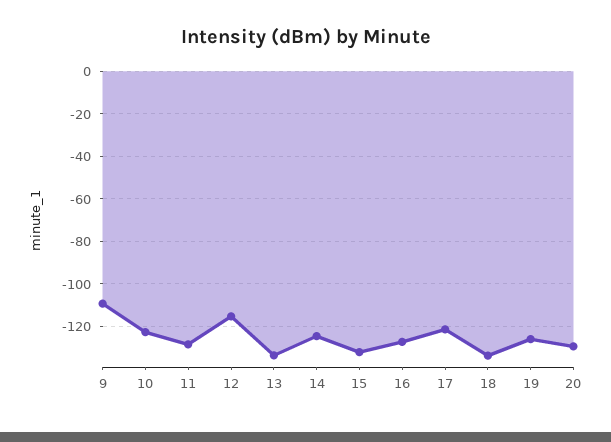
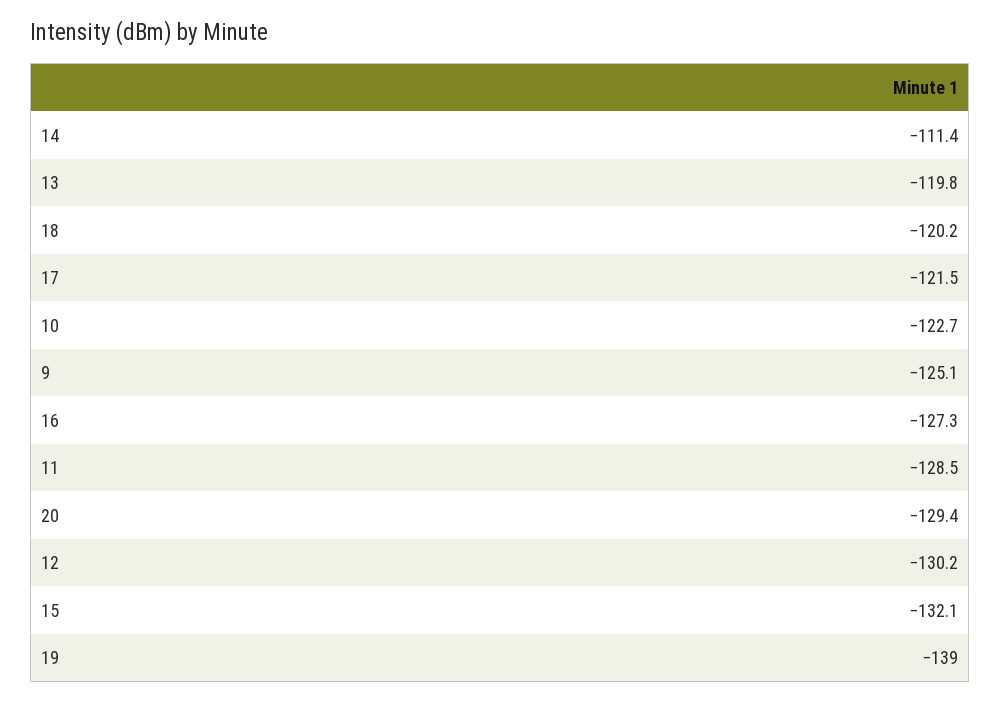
9: -110 -> -125.1
12: -115 -> -130.2
13: -135 -> -119.8
14: -125 -> -111.4
18: -135 -> -120.2
19: -125 -> -139

